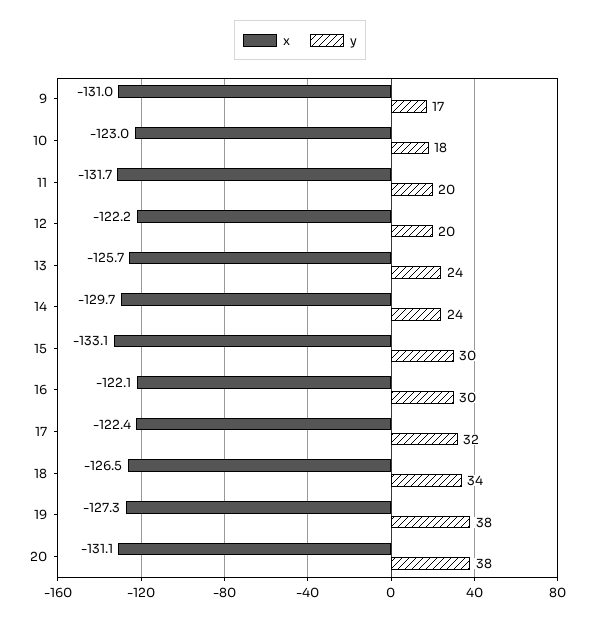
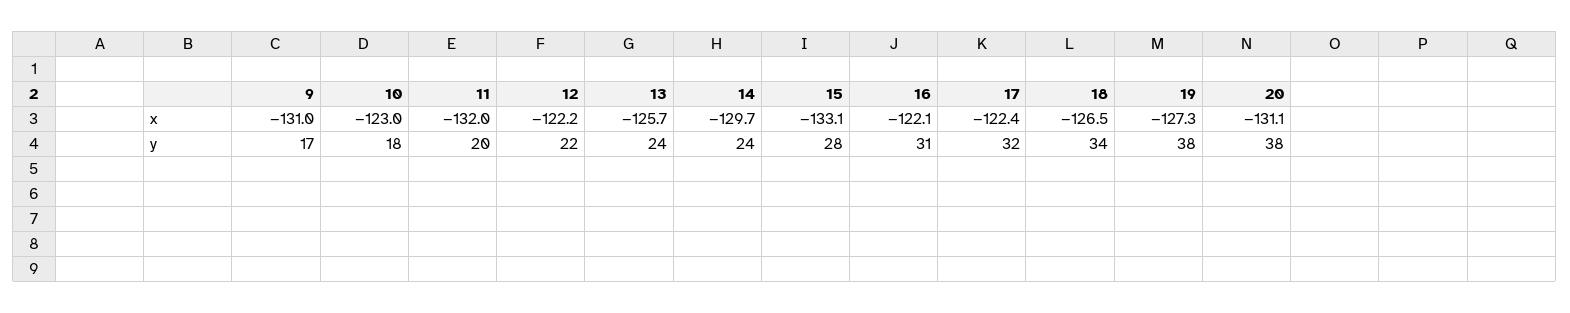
x, 11: -131.7 -> -132
y, 12: 20 -> 22
y, 15: 30 -> 28
y, 16: 30 -> 31

